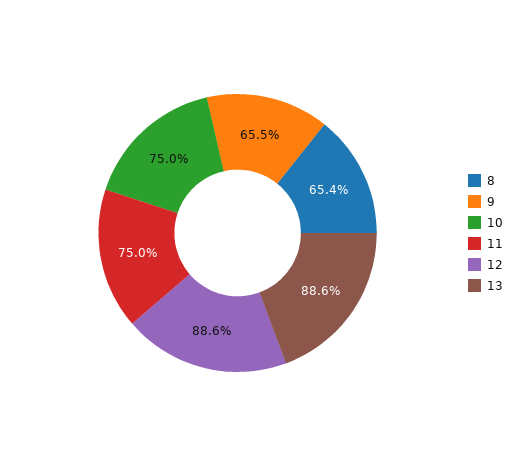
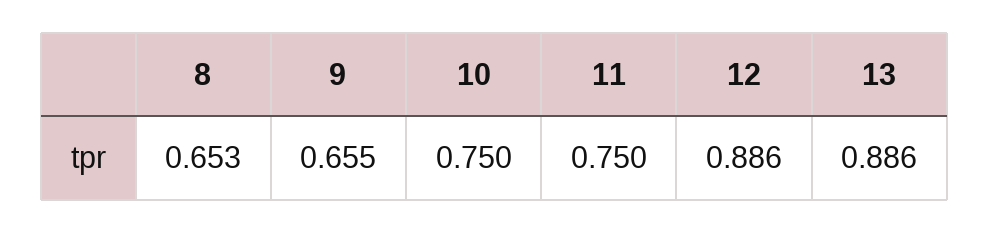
8: 0.654 -> 0.653

